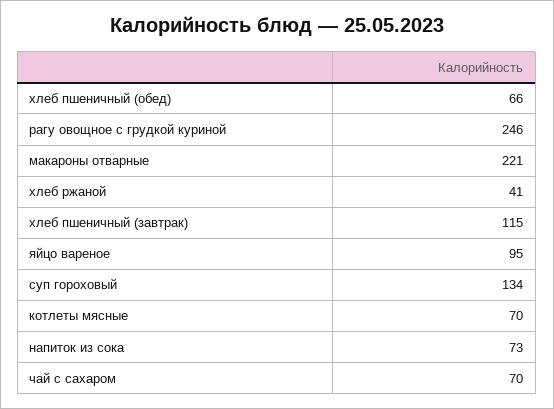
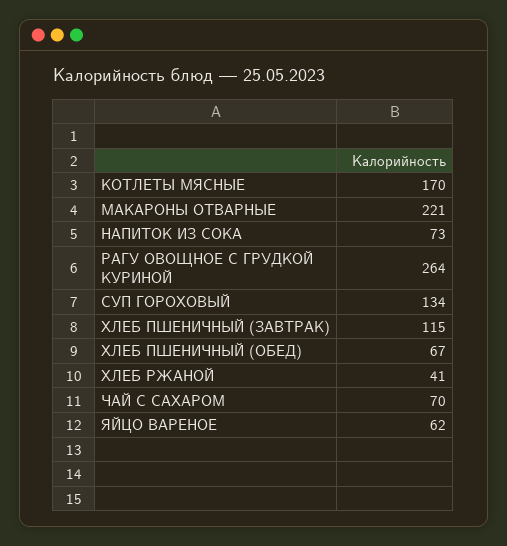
хлеб пшеничный (обед): 66 -> 67
рагу овощное с грудкой куриной: 246 -> 264
яйцо вареное: 95 -> 62
котлеты мясные: 70 -> 170

